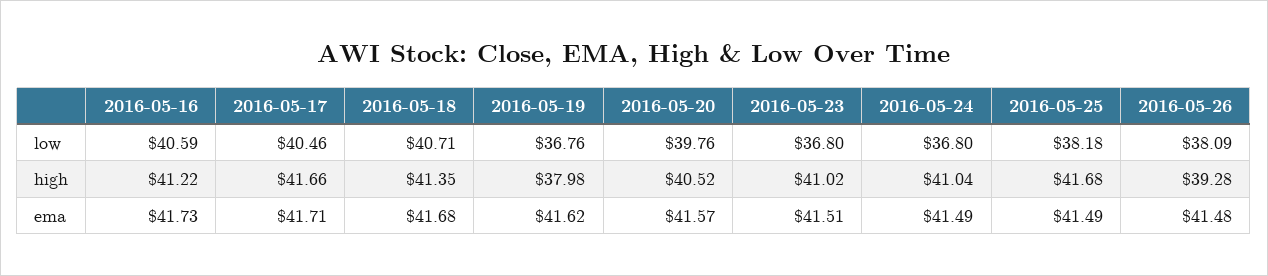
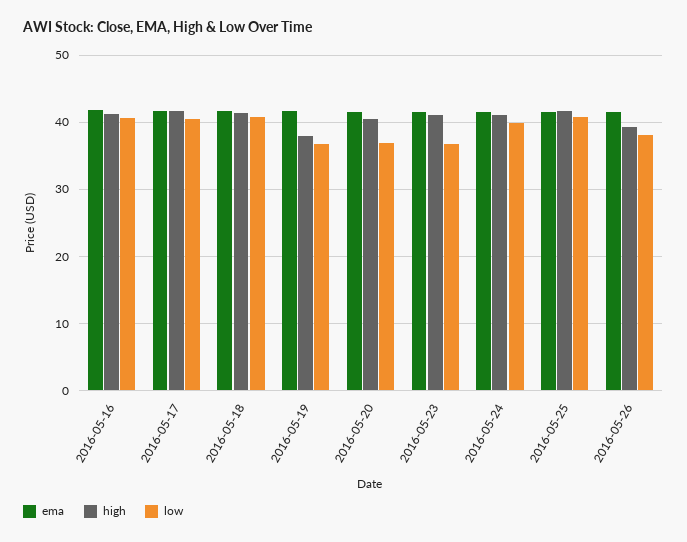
low, 2016-05-20: 39.76 -> 37
low, 2016-05-24: 36.8 -> 40
low, 2016-05-25: 38.18 -> 41

